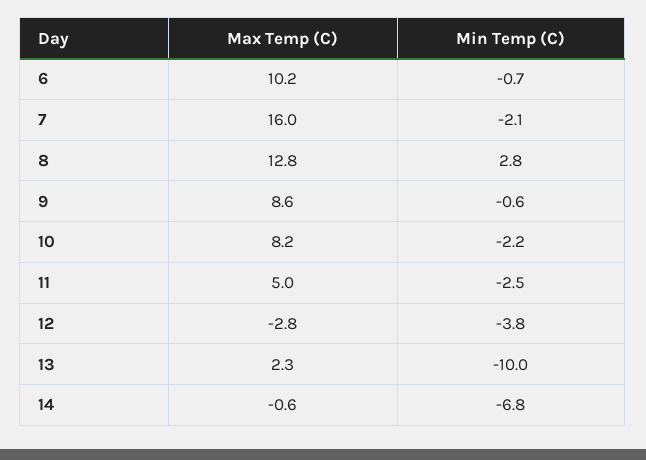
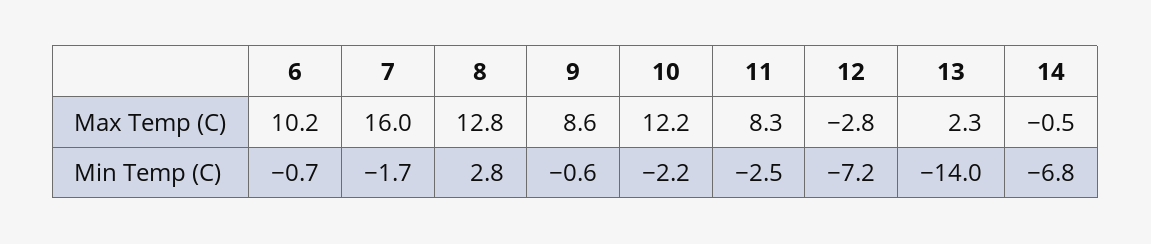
Min Temp (C), 7: -2.1 -> -1.7
Max Temp (C), 10: 8.2 -> 12.2
Max Temp (C), 11: 5 -> 8.3
Min Temp (C), 12: -3.8 -> -7.2
Min Temp (C), 13: -10 -> -14
Max Temp (C), 14: -0.6 -> -0.5

